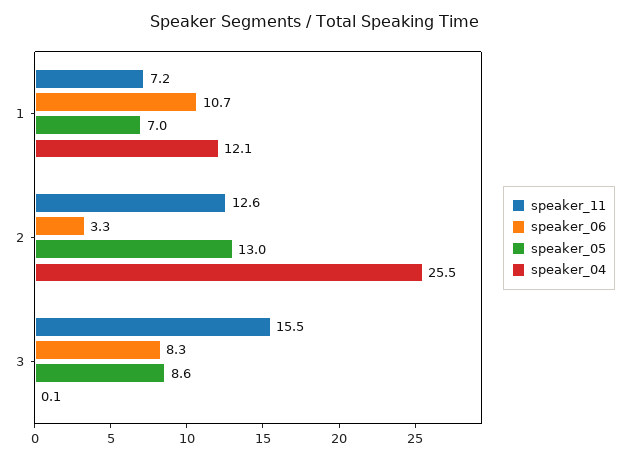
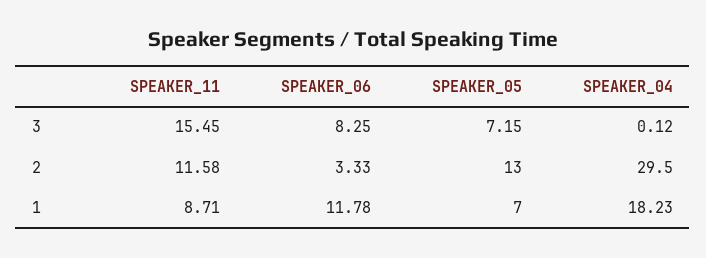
speaker_11, 1: 7.2 -> 8.71
speaker_06, 1: 10.7 -> 11.78
speaker_04, 1: 12.1 -> 18.23
speaker_11, 2: 12.6 -> 11.58
speaker_04, 2: 25.5 -> 29.5
speaker_05, 3: 8.6 -> 7.15

